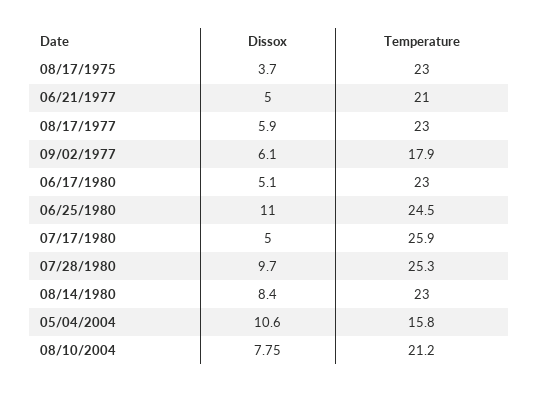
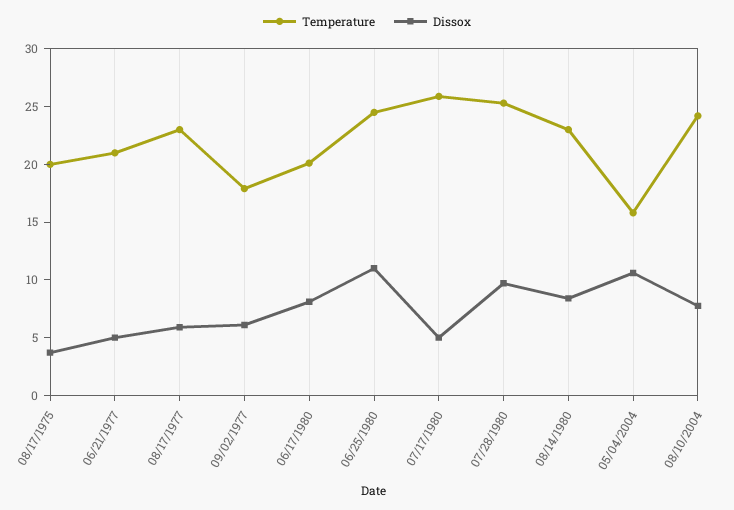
Temperature, 08/17/1975: 23 -> 20
Dissox, 06/17/1980: 5.1 -> 8
Temperature, 06/17/1980: 23 -> 20
Temperature, 08/10/2004: 21.2 -> 24

